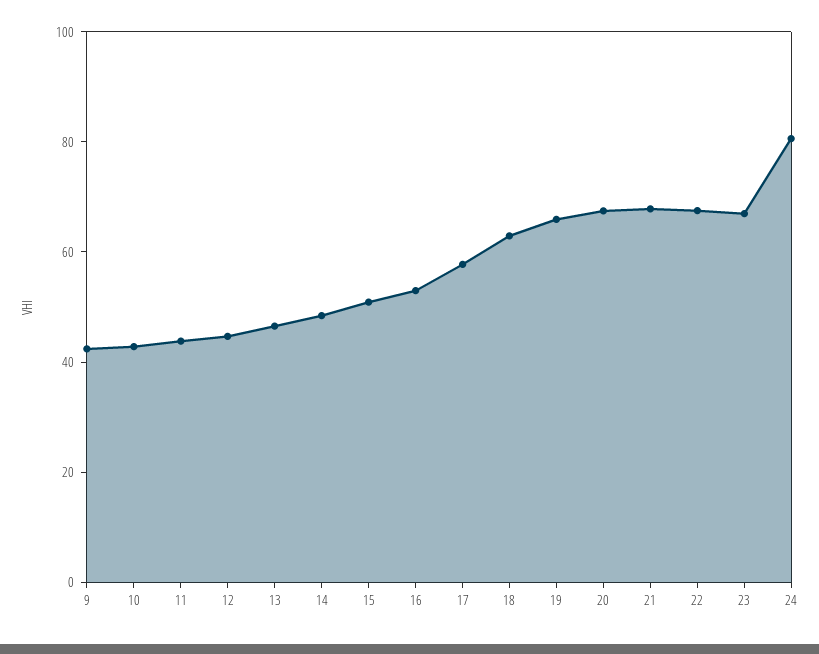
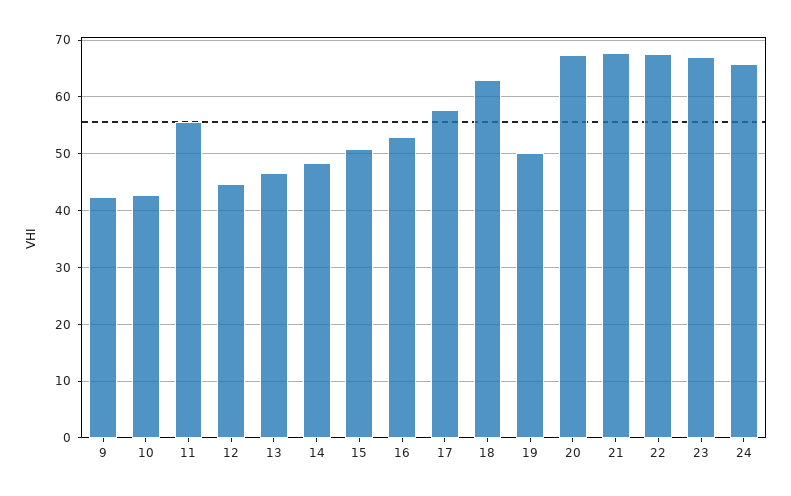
11: 45 -> 56
19: 65 -> 50
24: 80 -> 66

